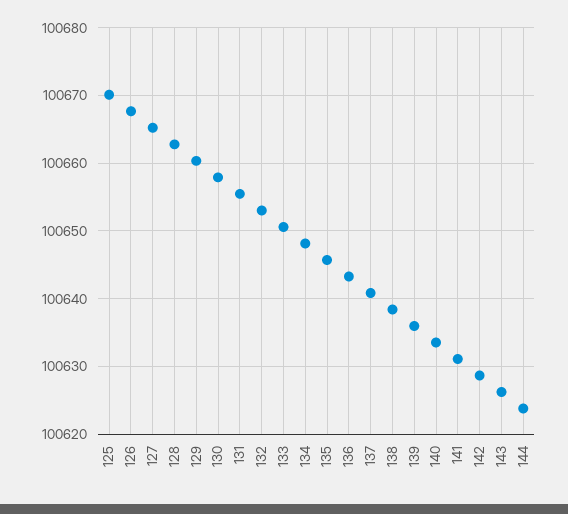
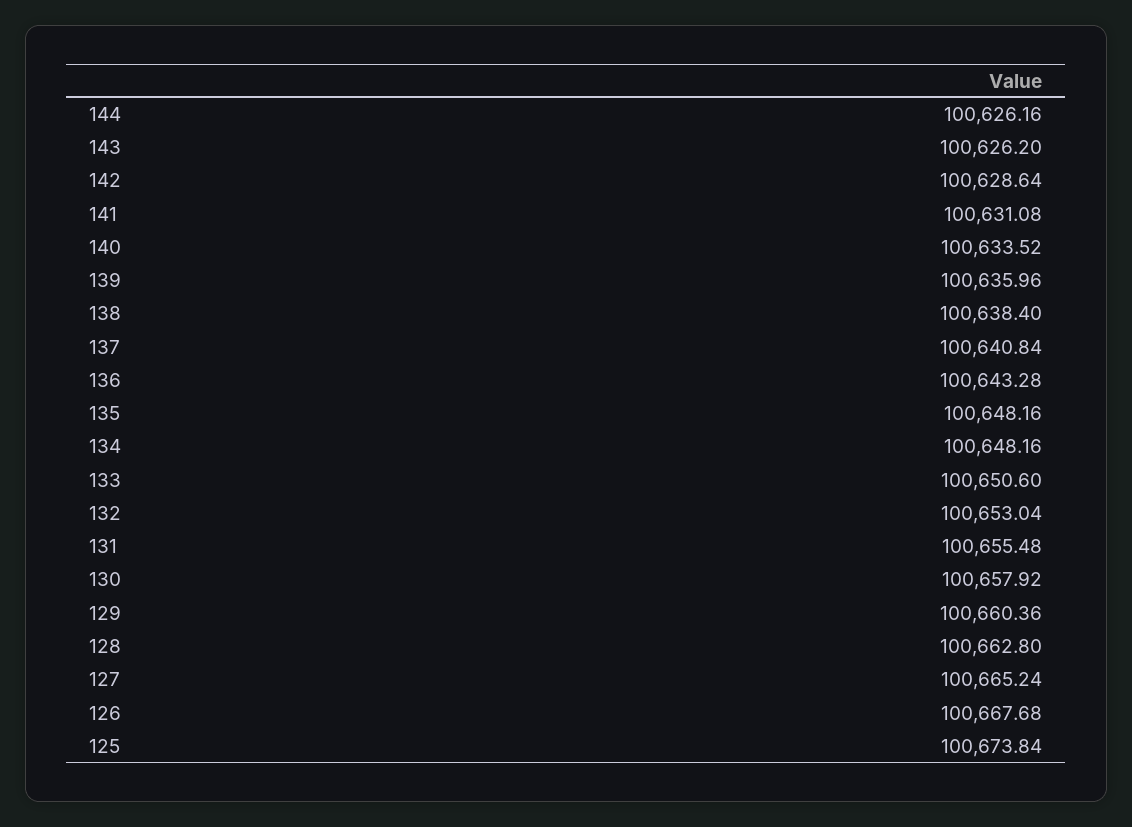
125: 100670 -> 100673.84
135: 100646 -> 100648.16
144: 100624 -> 100626.16

